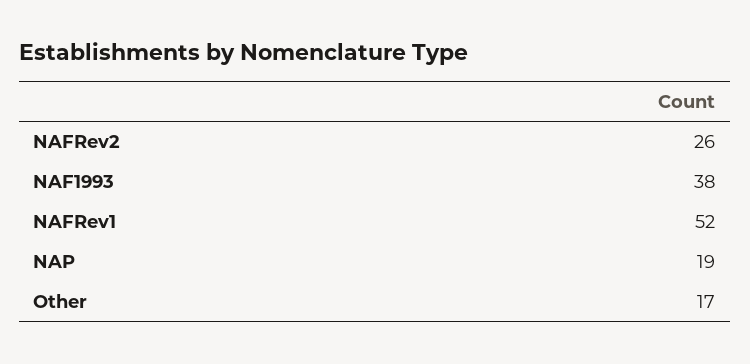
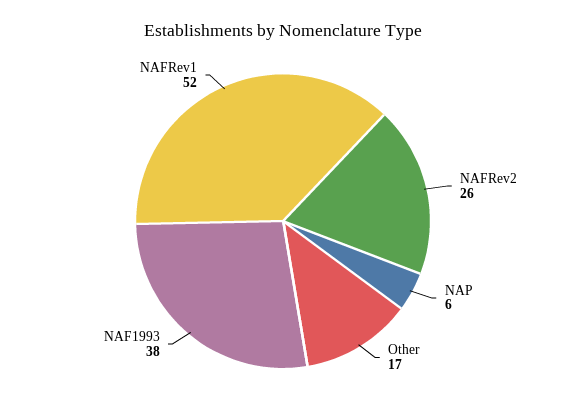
NAP: 19 -> 6

